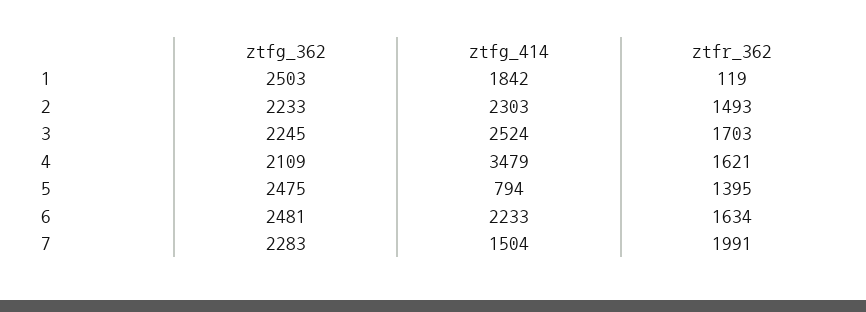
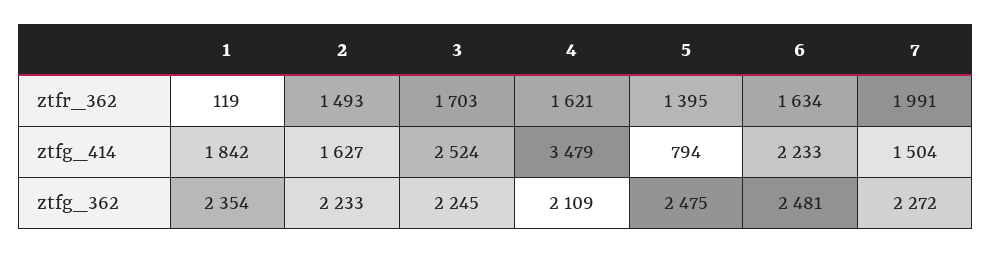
ztfg_362, 1: 2503 -> 2354
ztfg_414, 2: 2303 -> 1627
ztfg_362, 7: 2283 -> 2272

